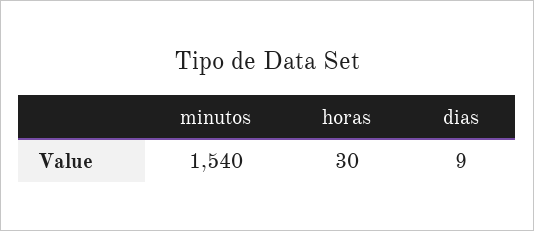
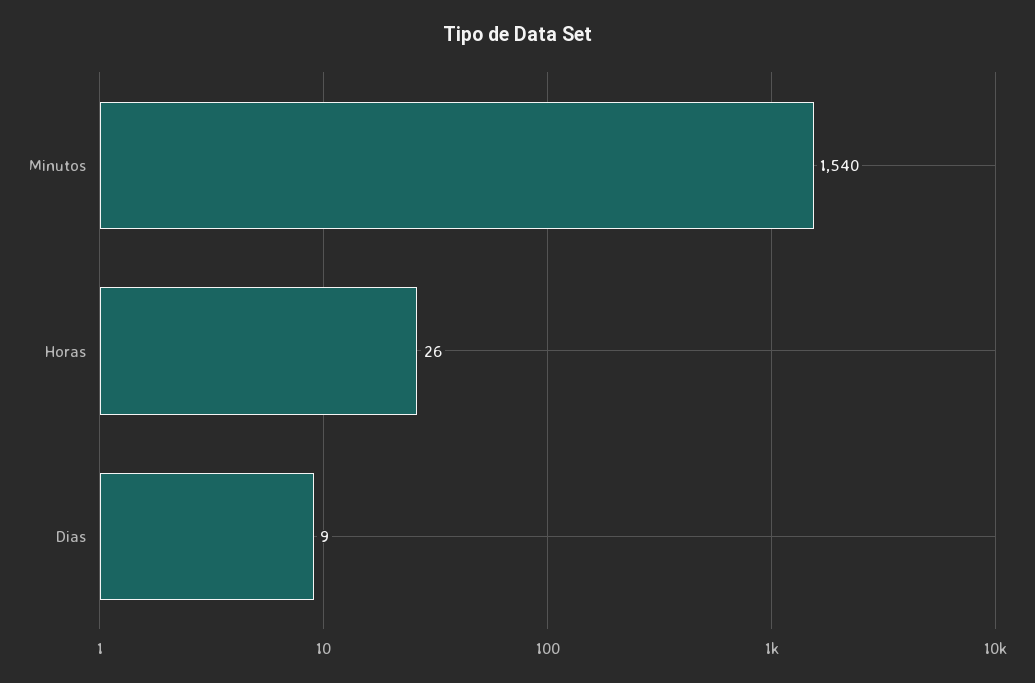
horas: 30 -> 26

